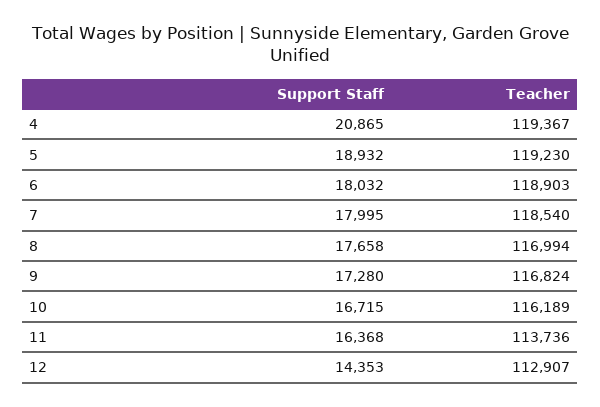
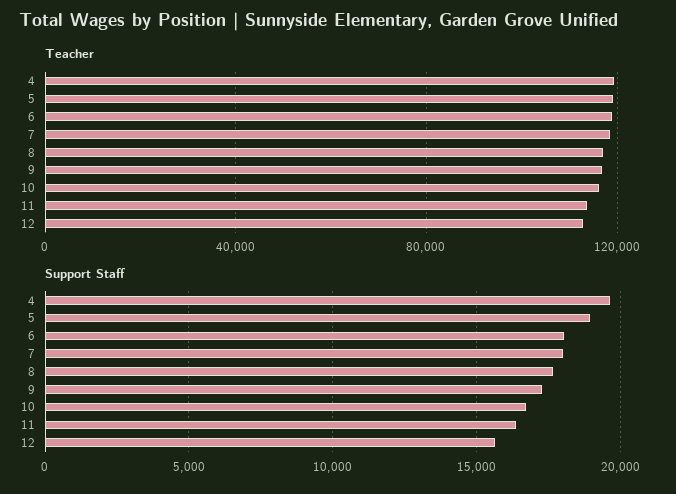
Support Staff, 4: 20865 -> 19500
Support Staff, 12: 14353 -> 15500

